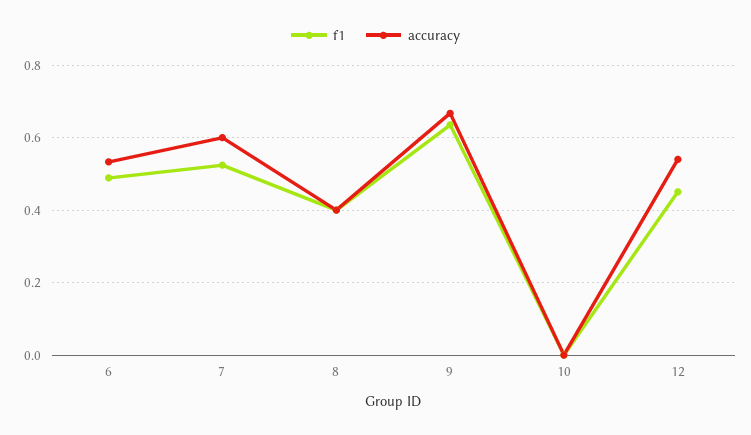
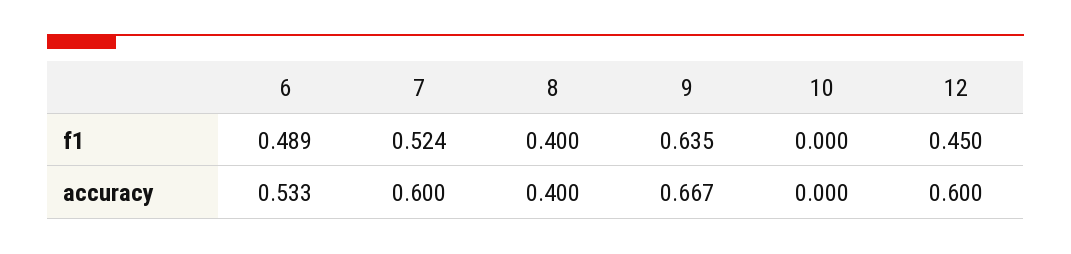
accuracy, 12: 0.54 -> 0.6

